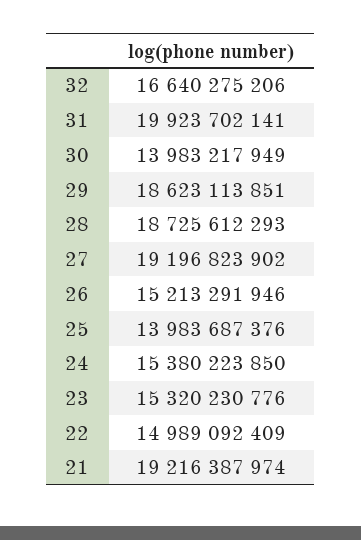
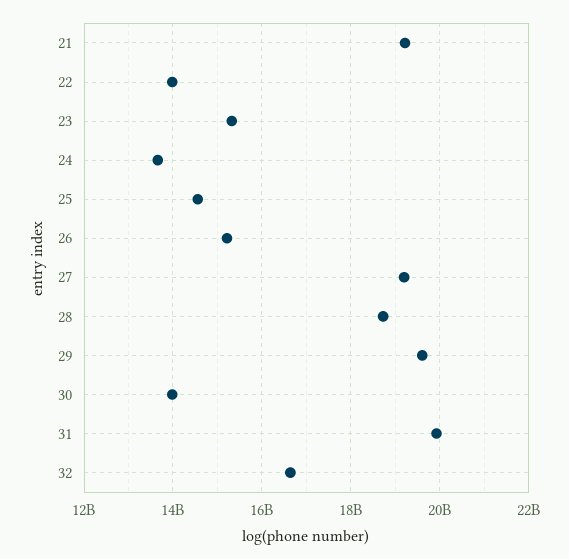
29: 18623113851 -> 19600000000
25: 13983687376 -> 14600000000
24: 15380223850 -> 13600000000
22: 14989092409 -> 14000000000

